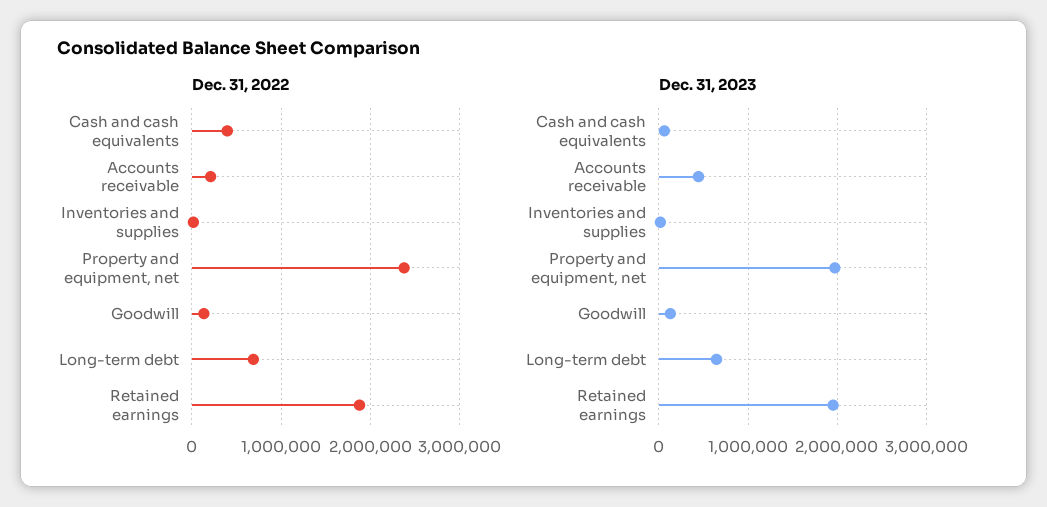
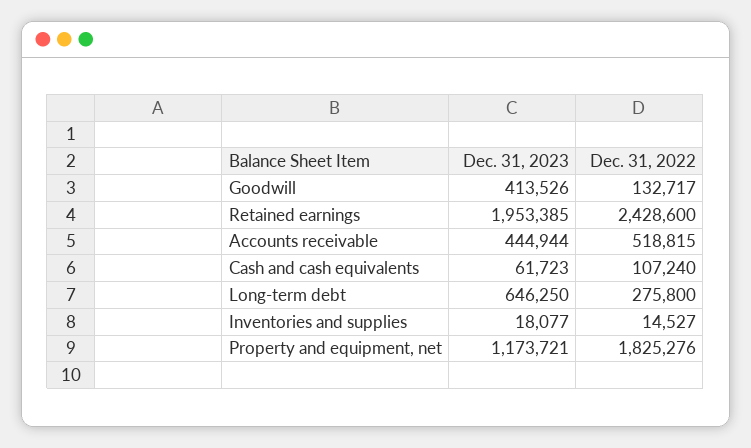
Dec. 31, 2022, Cash and cash equivalents: 400000 -> 107240
Dec. 31, 2022, Accounts receivable: 200000 -> 518815
Dec. 31, 2022, Property and equipment, net: 2400000 -> 1825276
Dec. 31, 2022, Long-term debt: 700000 -> 275800
Dec. 31, 2022, Retained earnings: 1900000 -> 2428600
Dec. 31, 2023, Property and equipment, net: 2000000 -> 1173721
Dec. 31, 2023, Goodwill: 100000 -> 413526

